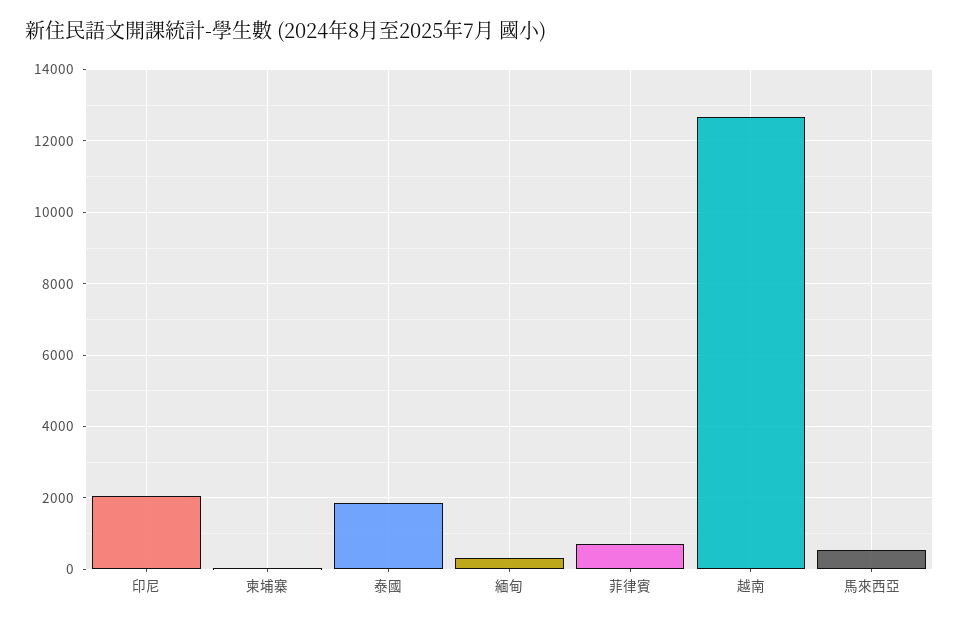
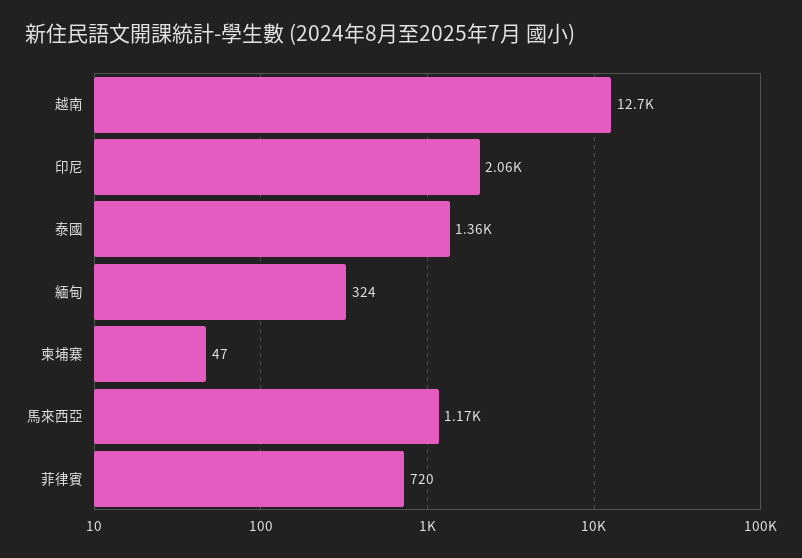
泰國: 1800 -> 1360
馬來西亞: 600 -> 1170

